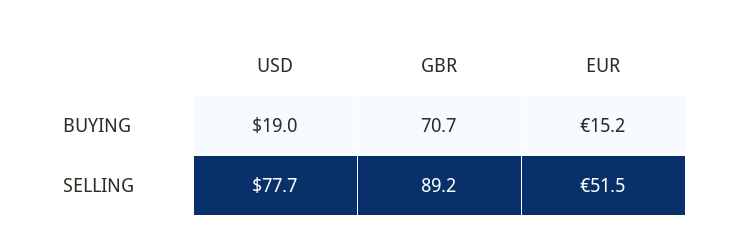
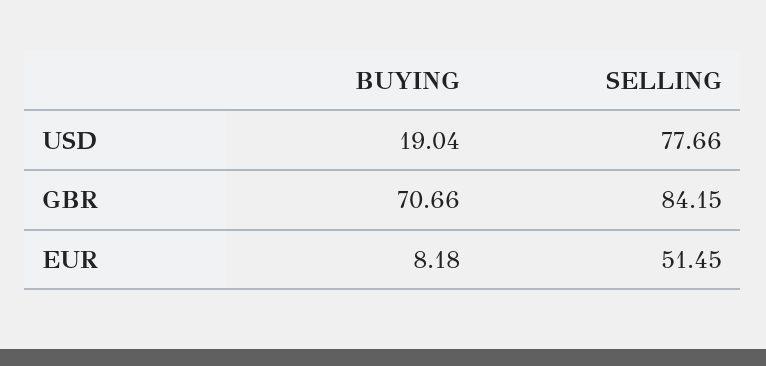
EUR, BUYING: 15.2 -> 8.18
GBR, SELLING: 89.2 -> 84.15

